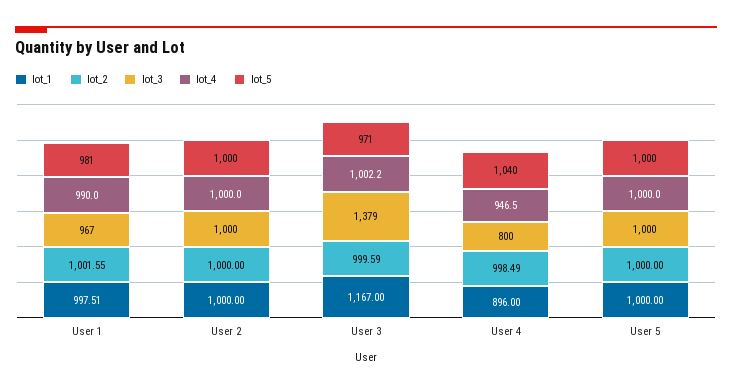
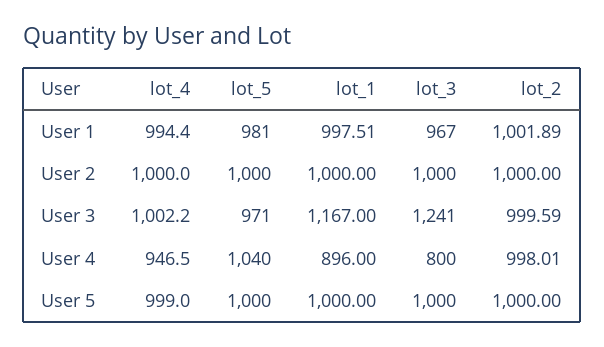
lot_2, User 1: 1001.55 -> 1001.89
lot_4, User 1: 990 -> 994.4
lot_3, User 3: 1379 -> 1241
lot_2, User 4: 998.49 -> 998.01
lot_4, User 5: 1000 -> 999

